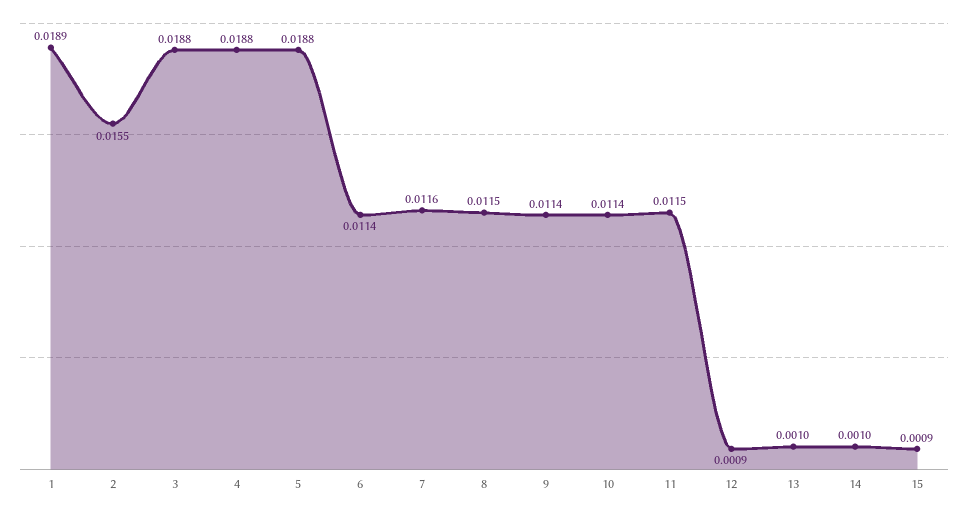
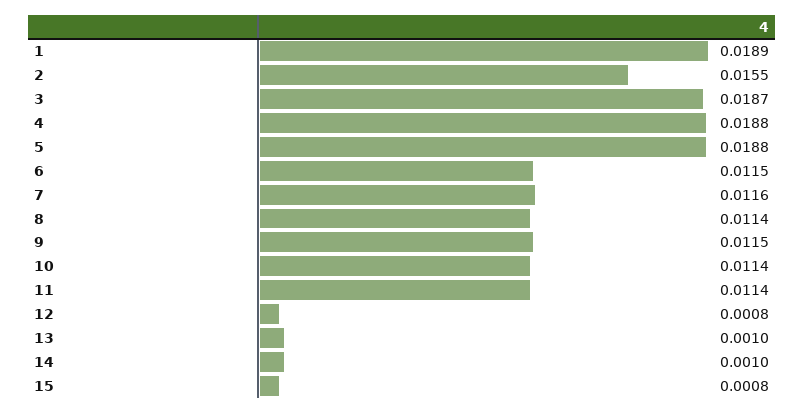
3: 0.0188 -> 0.0187
6: 0.0114 -> 0.0115
8: 0.0115 -> 0.0114
9: 0.0114 -> 0.0115
11: 0.0115 -> 0.0114
12: 0.0009 -> 0.0008
15: 0.0009 -> 0.0008

